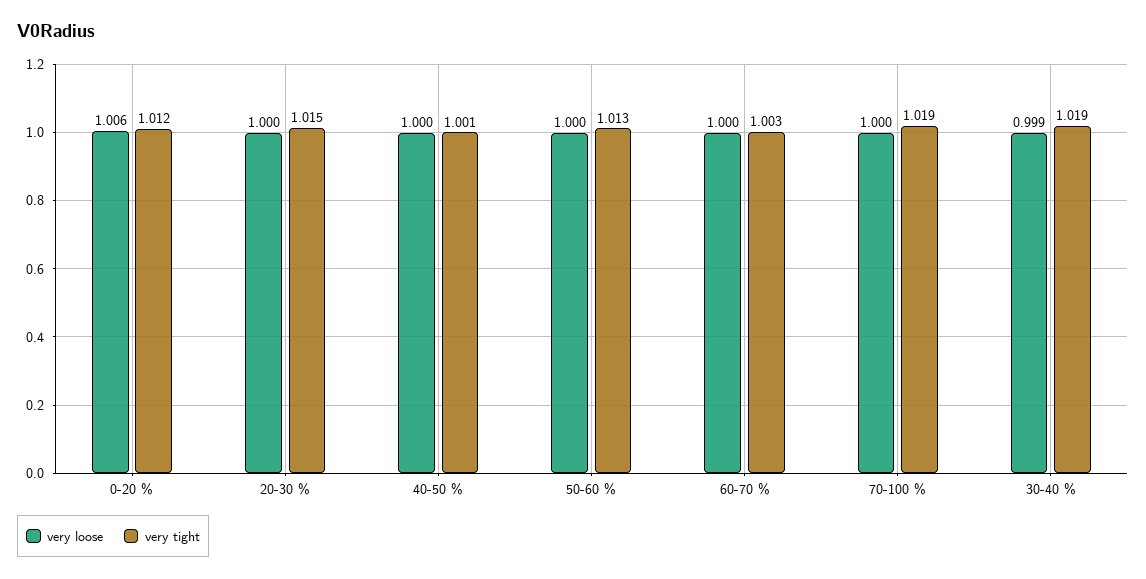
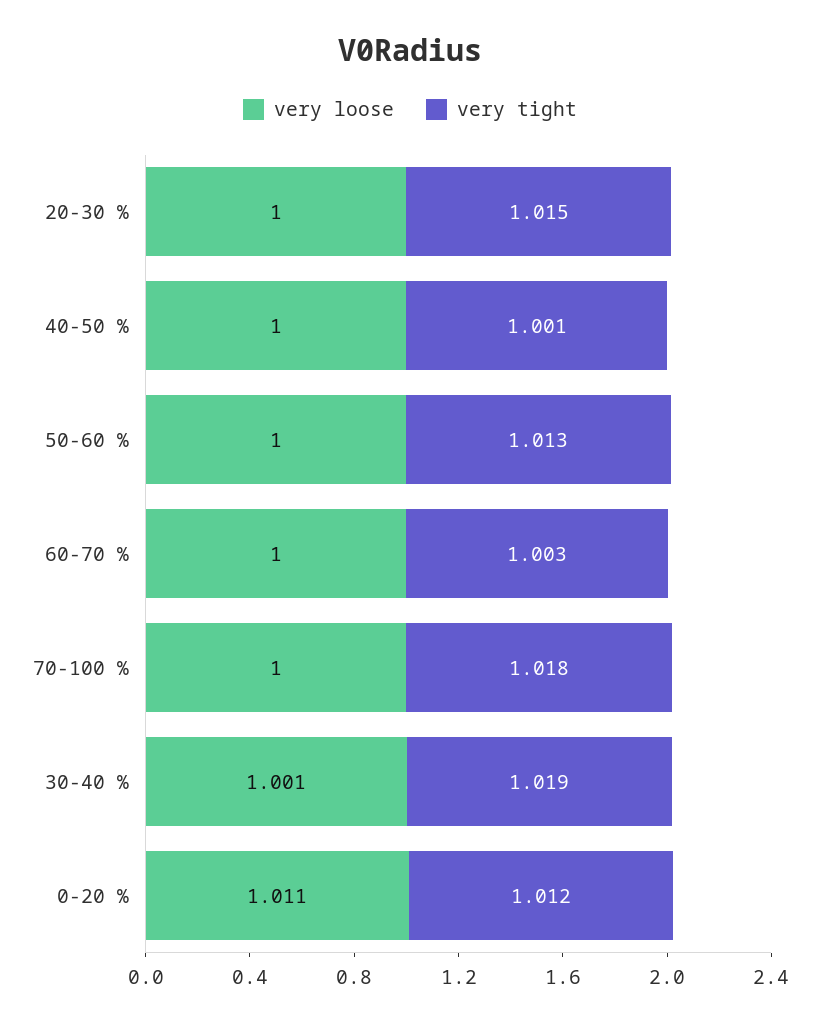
very loose, 0-20 %: 1.006 -> 1.011
very tight, 70-100 %: 1.019 -> 1.018
very loose, 30-40 %: 0.999 -> 1.001

